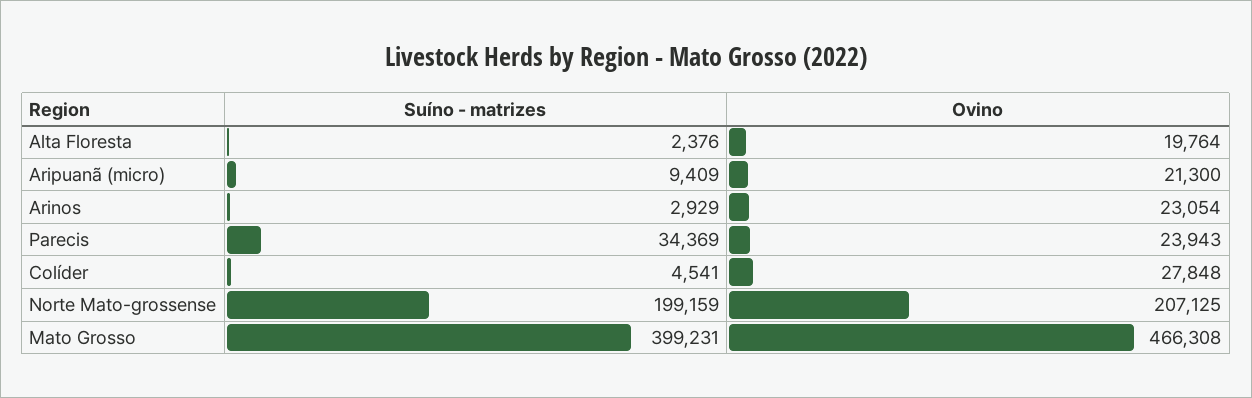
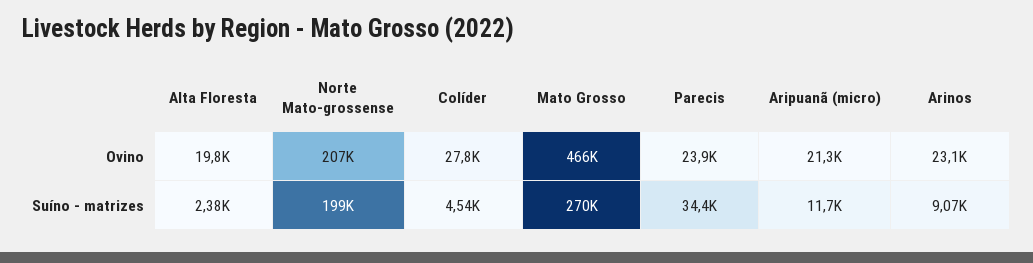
Suíno - matrizes, Aripuanã (micro): 9409 -> 11700
Suíno - matrizes, Arinos: 2929 -> 9070
Suíno - matrizes, Mato Grosso: 399231 -> 270000

